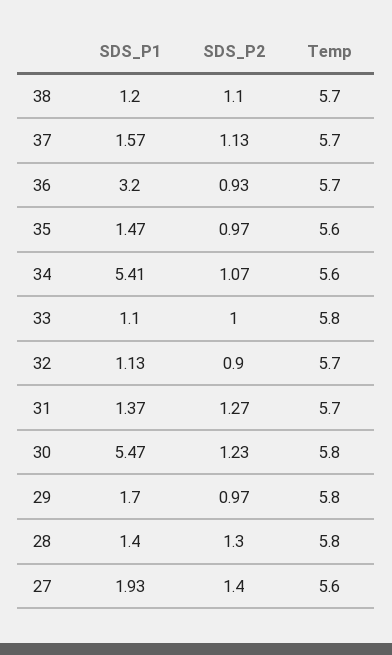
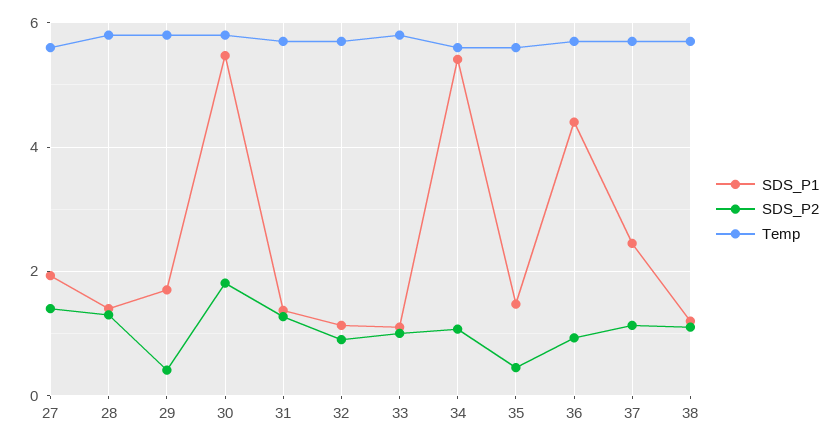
SDS_P1, 37: 1.57 -> 2.4
SDS_P1, 36: 3.2 -> 4.4
SDS_P2, 35: 0.97 -> 0.4
SDS_P2, 30: 1.23 -> 1.8
SDS_P2, 29: 0.97 -> 0.4

